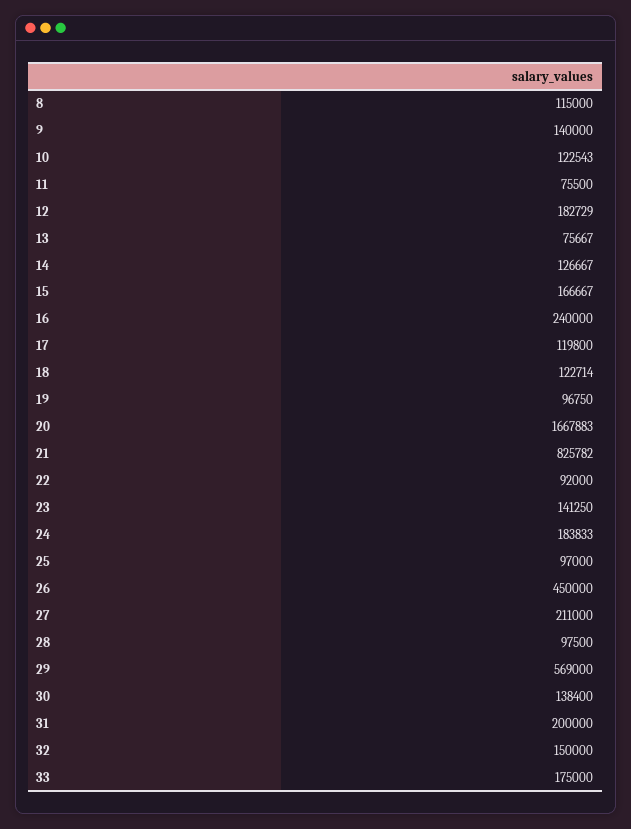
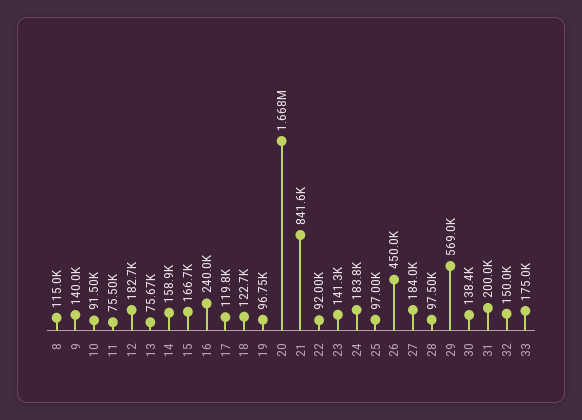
10: 122543 -> 91500
14: 126667 -> 158900
21: 825782 -> 841600
27: 211000 -> 184000

